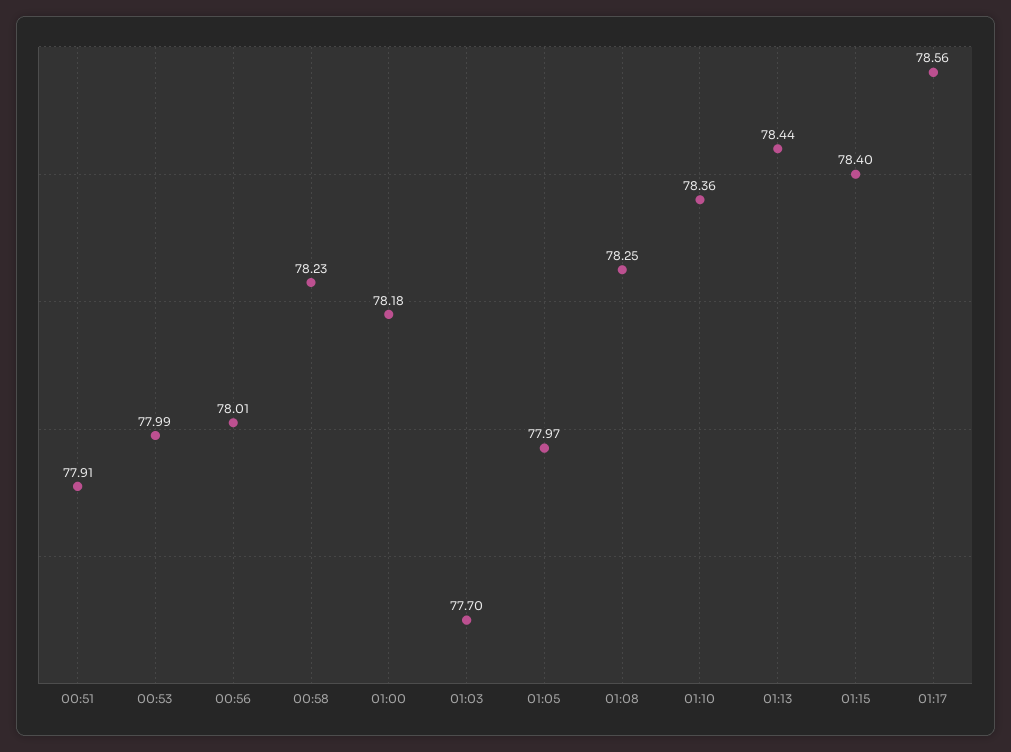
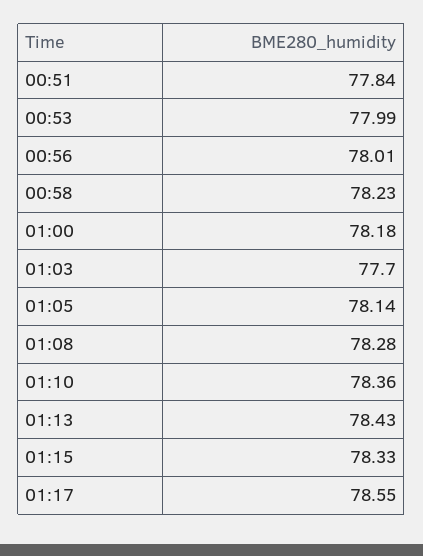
00:51: 77.91 -> 77.84
01:05: 77.97 -> 78.14
01:08: 78.25 -> 78.28
01:13: 78.44 -> 78.43
01:15: 78.4 -> 78.33
01:17: 78.56 -> 78.55

